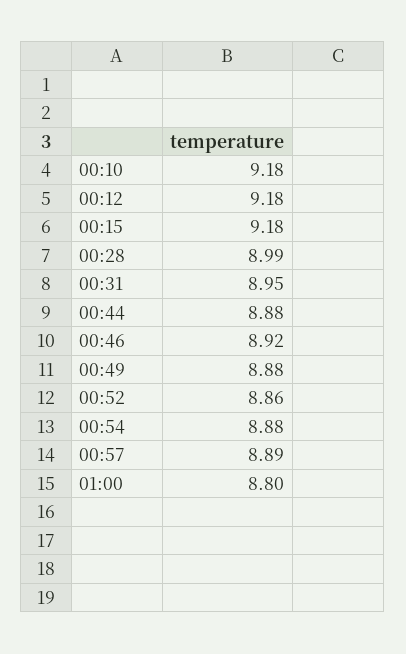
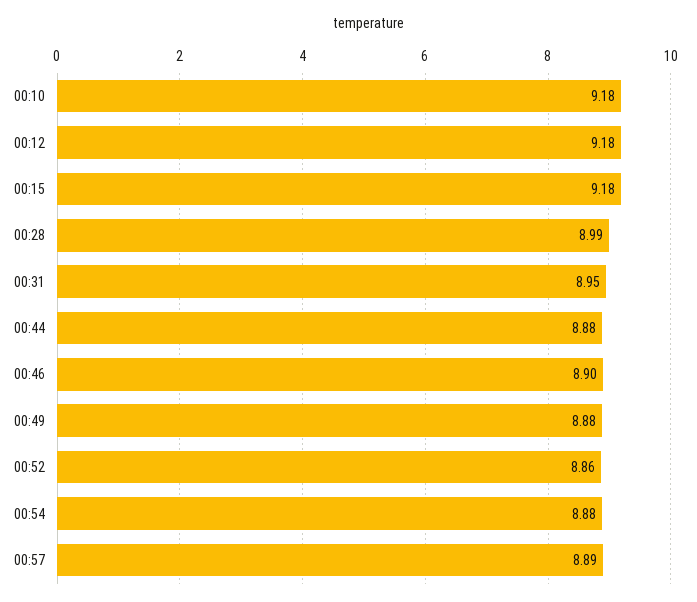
00:46: 8.92 -> 8.9
01:00: 8.8 -> none

